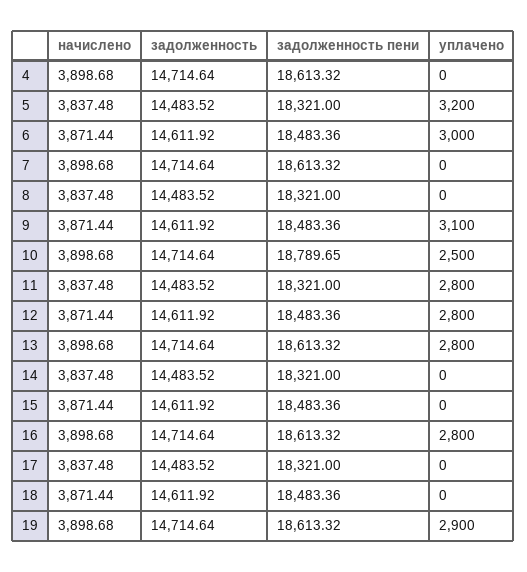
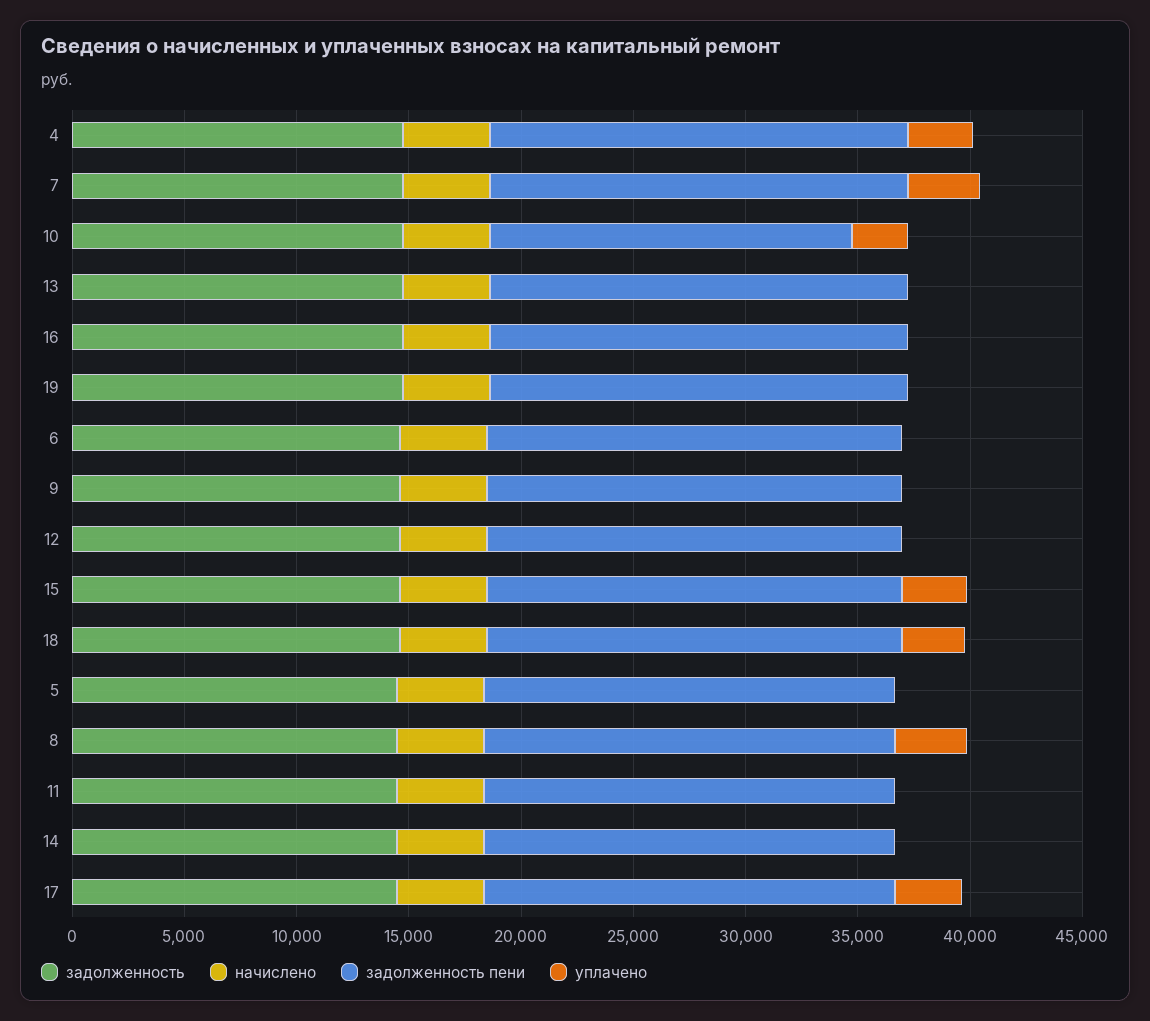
уплачено, 4: 0 -> 3000
уплачено, 5: 3200 -> 0
уплачено, 6: 3000 -> 0
уплачено, 7: 0 -> 3000
уплачено, 8: 0 -> 3000
уплачено, 9: 3100 -> 0
задолженность пени, 10: 18789.65 -> 16000
уплачено, 11: 2800 -> 0
уплачено, 12: 2800 -> 0
уплачено, 13: 2800 -> 0
уплачено, 15: 0 -> 3000
уплачено, 16: 2800 -> 0
уплачено, 17: 0 -> 3000
уплачено, 18: 0 -> 3000
уплачено, 19: 2900 -> 0

